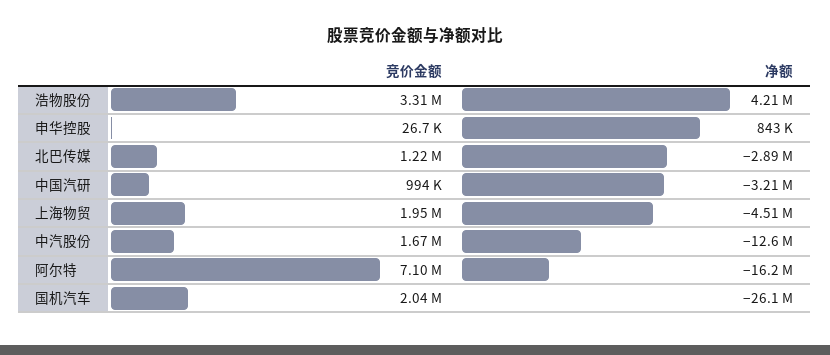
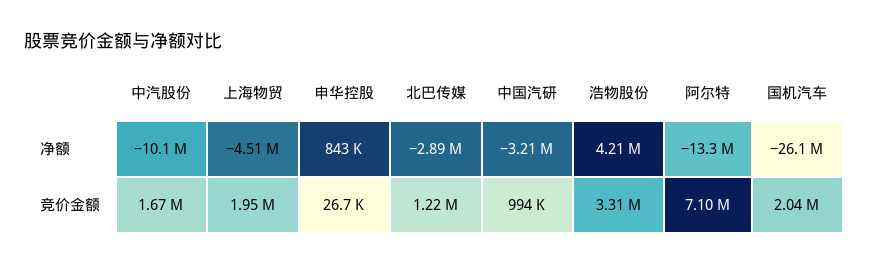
净额, 中汽股份: -12600000 -> -10100000
净额, 阿尔特: -16200000 -> -13300000

